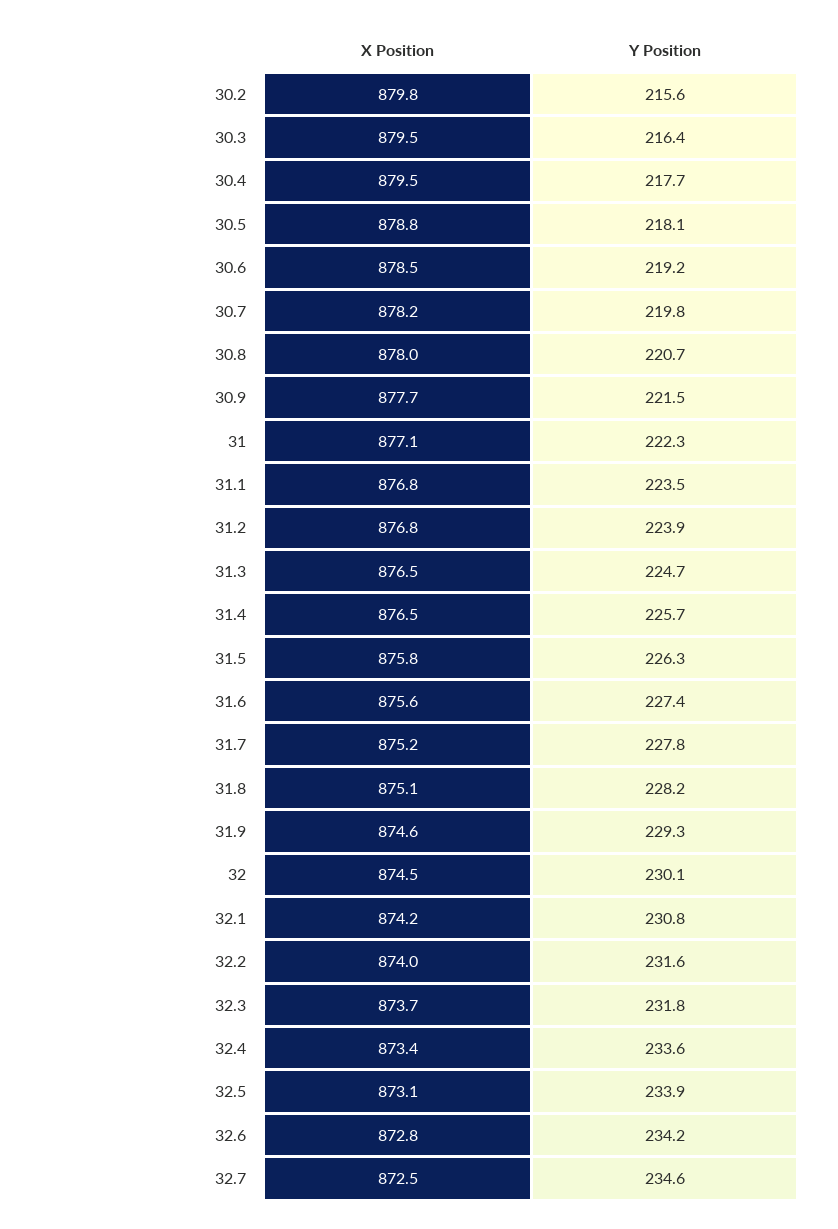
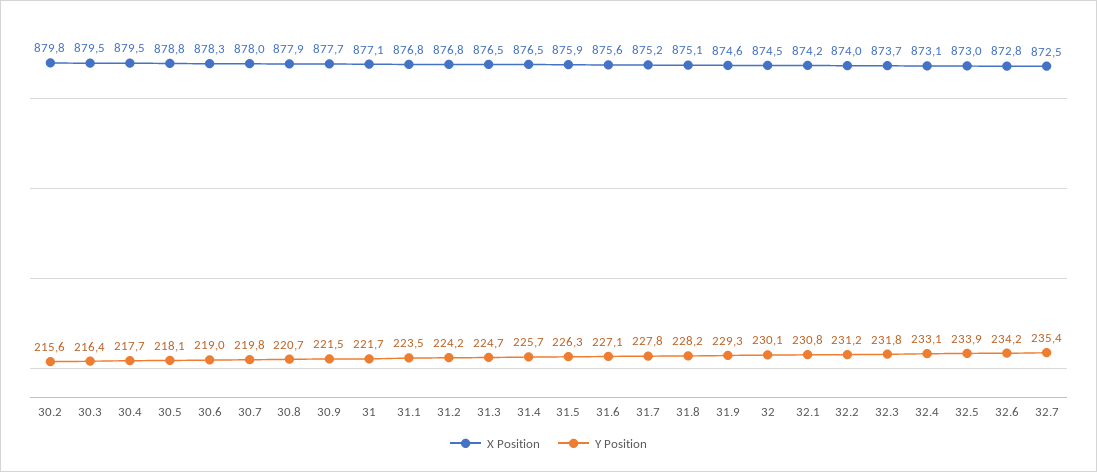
X Position, 30.6: 878.5 -> 878.3
Y Position, 30.6: 219.2 -> 219
X Position, 30.7: 878.2 -> 878
X Position, 30.8: 878 -> 877.9
Y Position, 31: 222.3 -> 221.7
Y Position, 31.2: 223.9 -> 224.2
X Position, 31.5: 875.8 -> 875.9
Y Position, 31.6: 227.4 -> 227.1
Y Position, 32.2: 231.6 -> 231.2
X Position, 32.4: 873.4 -> 873.1
Y Position, 32.4: 233.6 -> 233.1
X Position, 32.5: 873.1 -> 873
Y Position, 32.7: 234.6 -> 235.4

